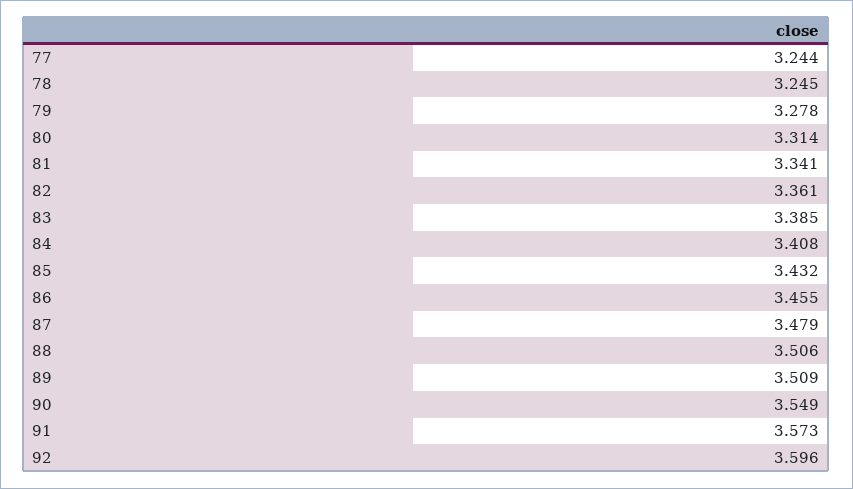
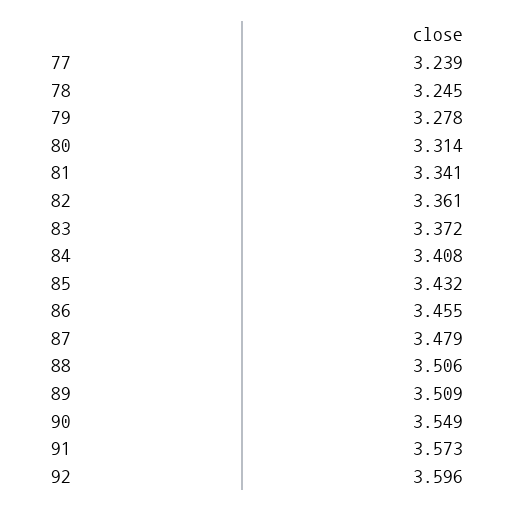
77: 3.244 -> 3.239
83: 3.385 -> 3.372

